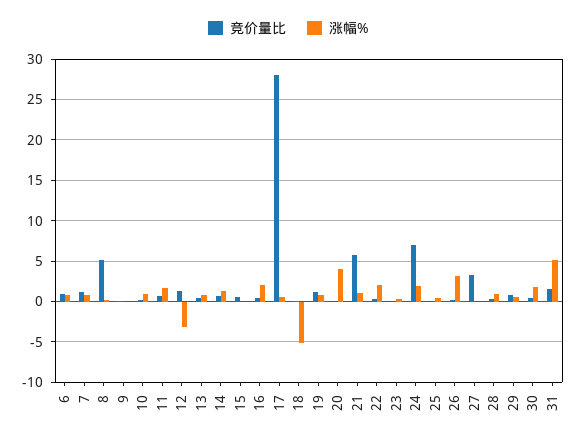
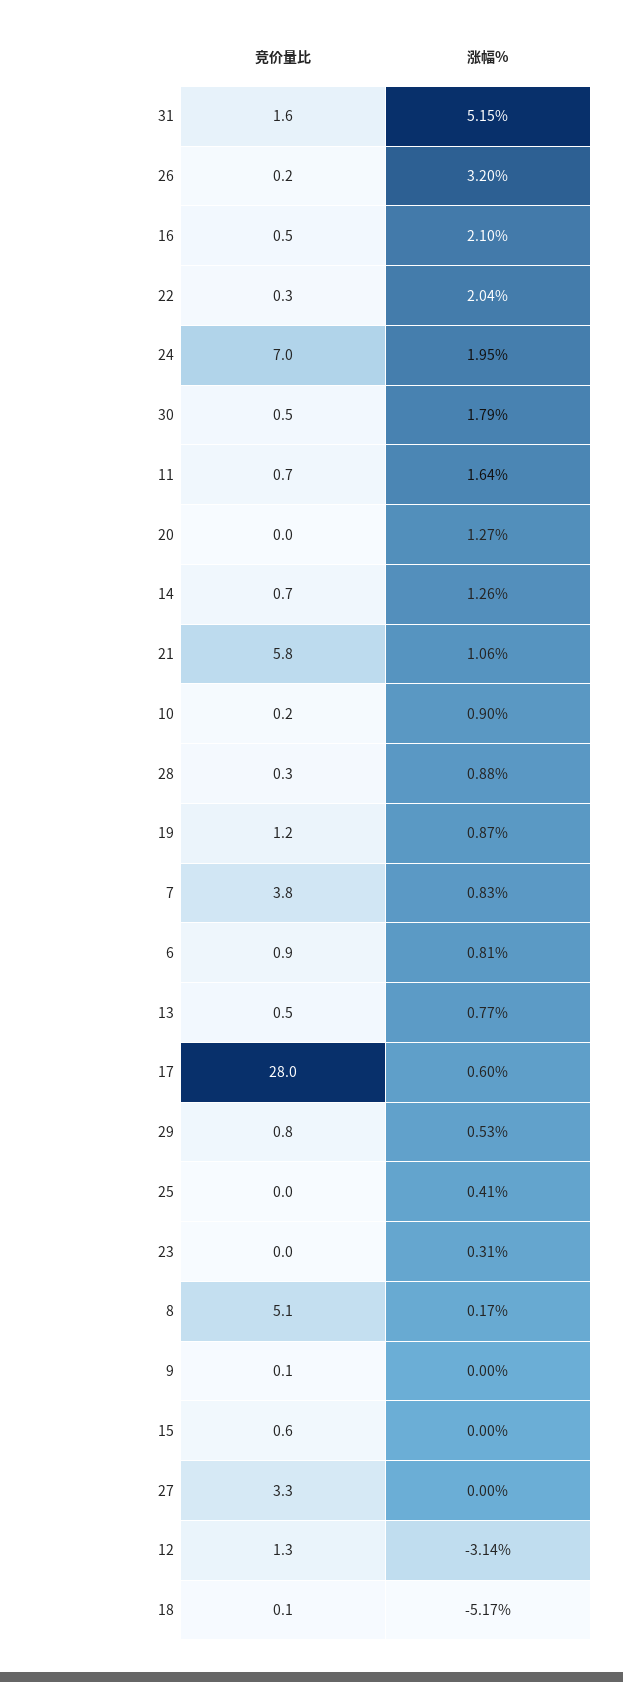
竞价量比, 7: 1 -> 3.8
涨幅%, 20: 4 -> 1.27

